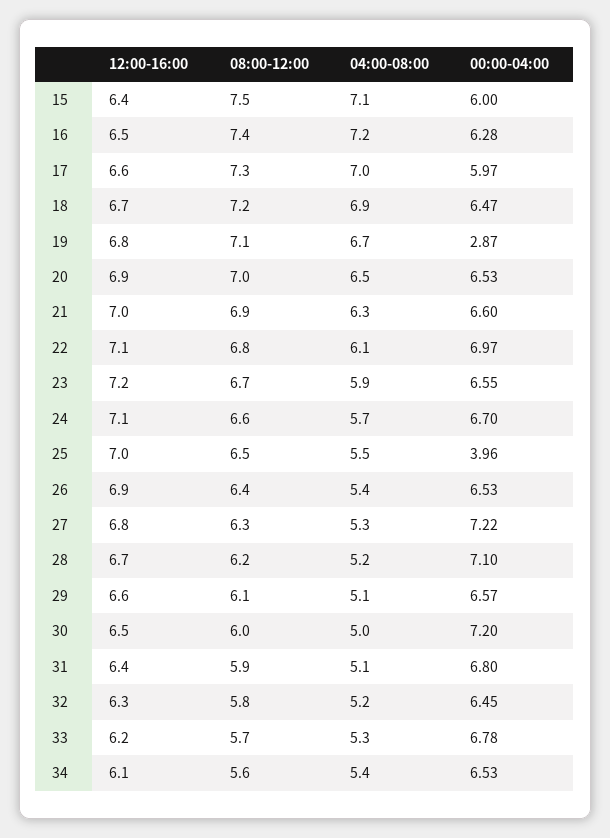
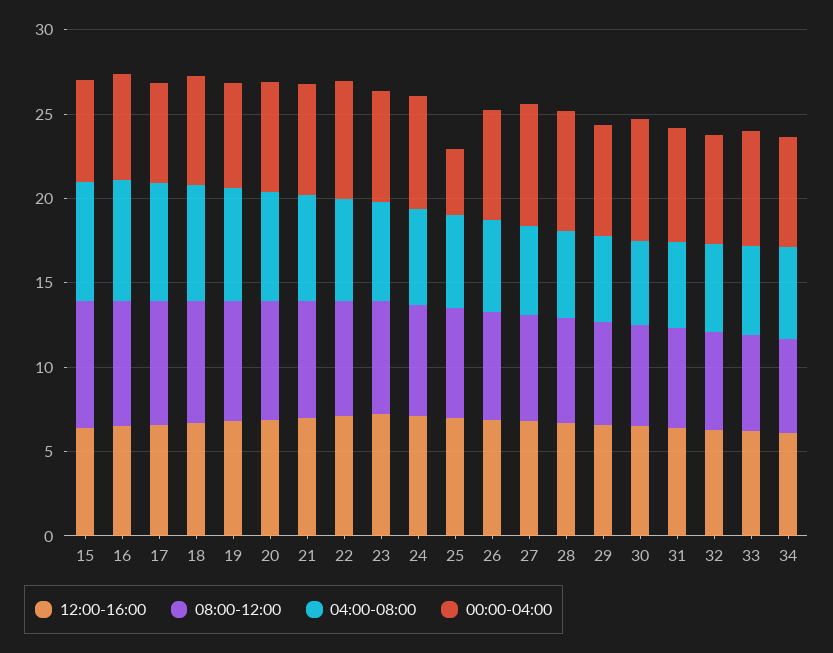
00:00-04:00, 19: 2.87 -> 6

